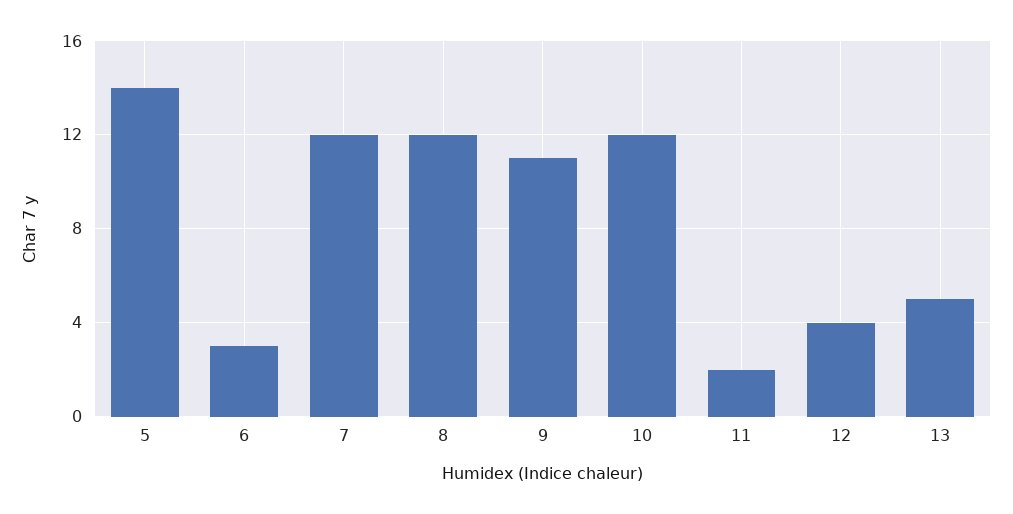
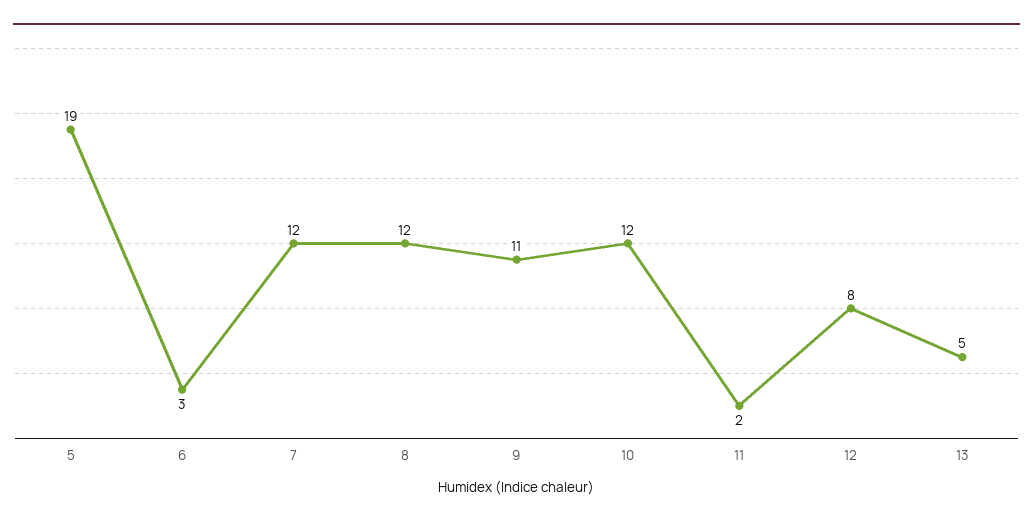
5: 14 -> 19
12: 4 -> 8

